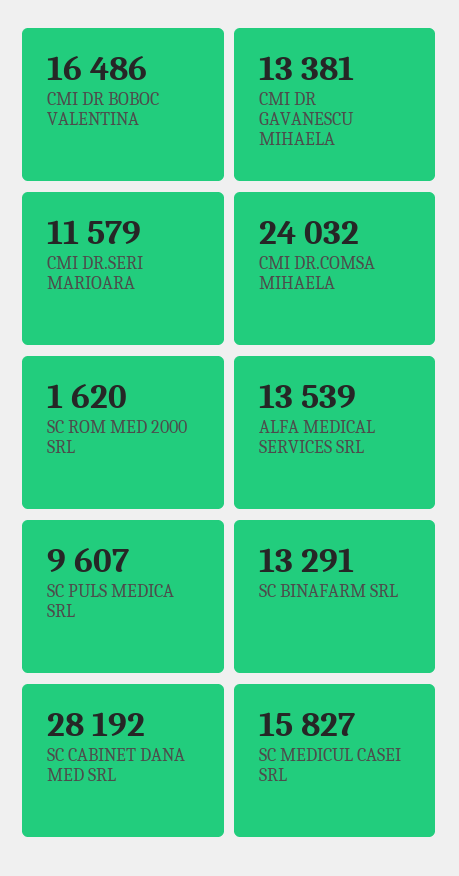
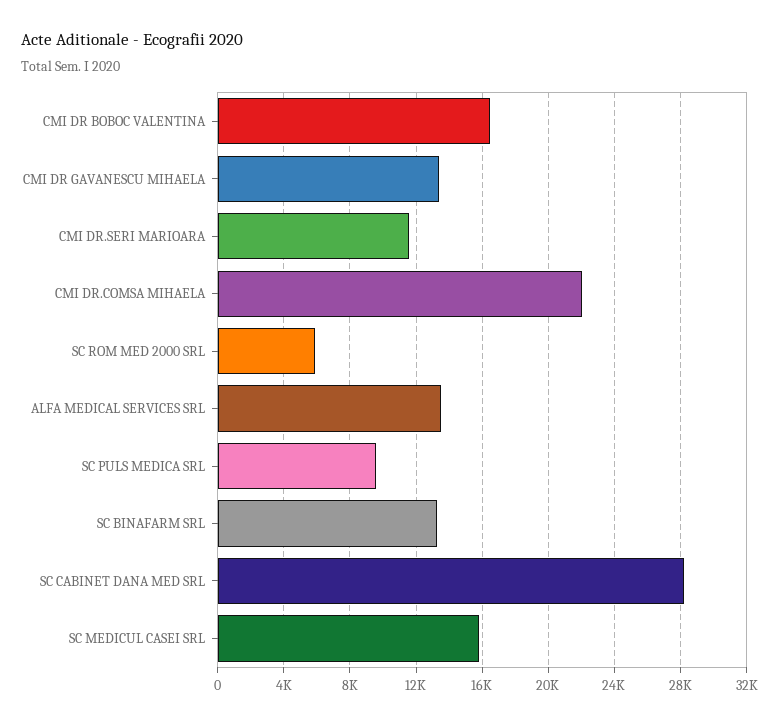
CMI DR.COMSA MIHAELA: 24032 -> 22000
SC ROM MED 2000 SRL: 1620 -> 6000

